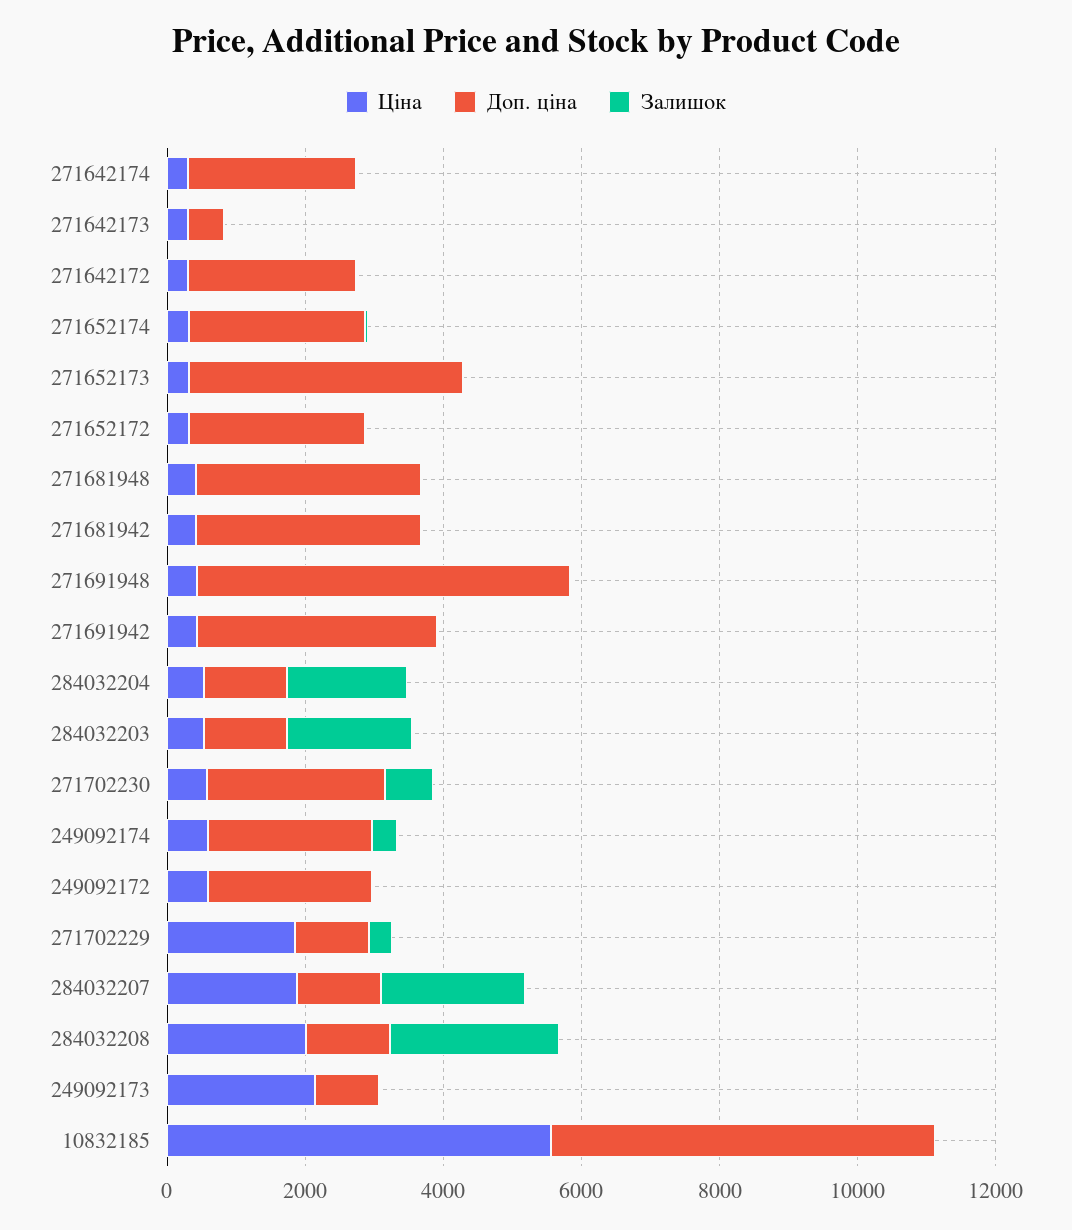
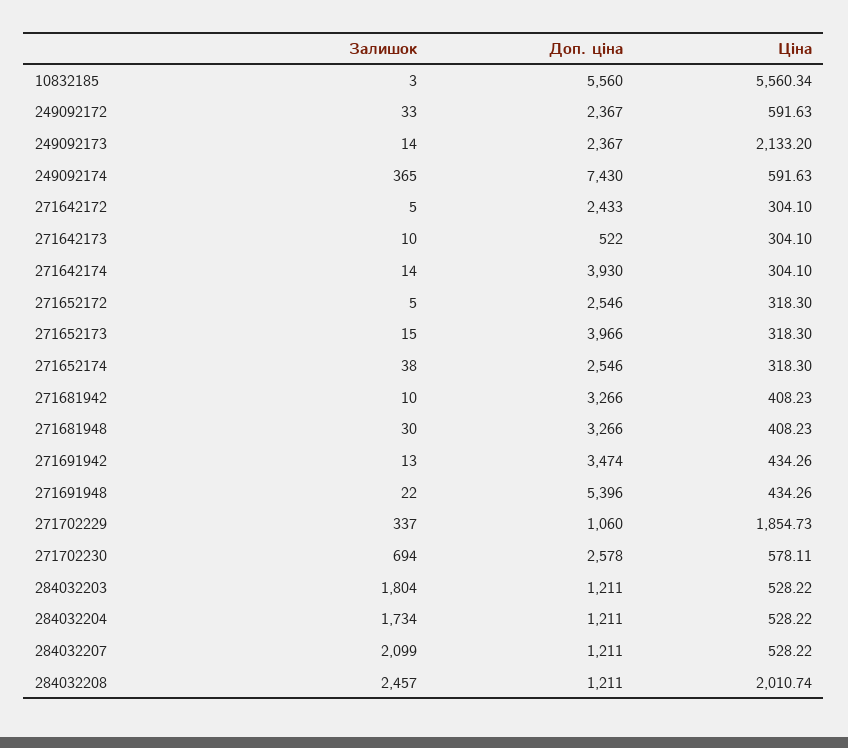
Доп. ціна, 271642174: 2500 -> 3930
Доп. ціна, 249092174: 2500 -> 7430
Ціна, 284032207: 2000 -> 528.22
Доп. ціна, 249092173: 1000 -> 2367

